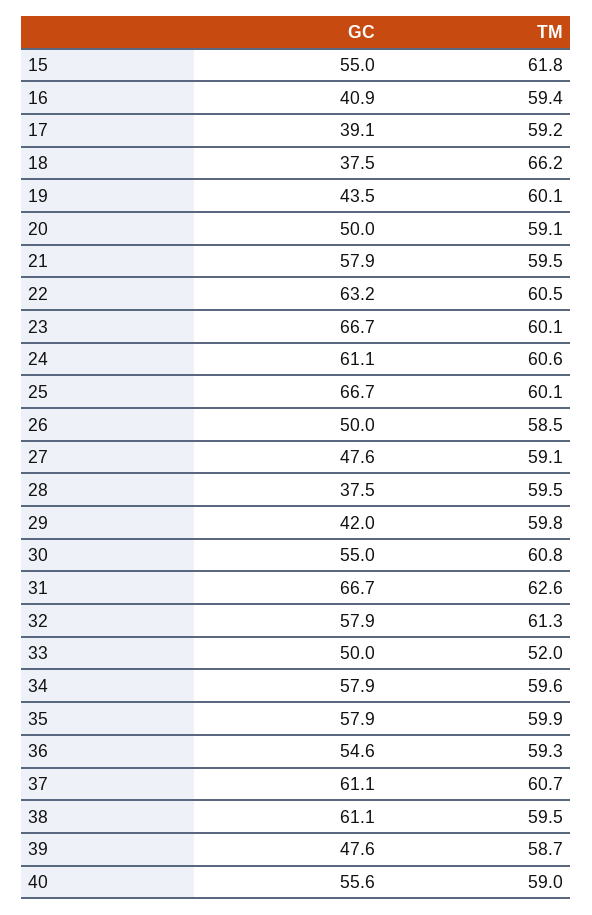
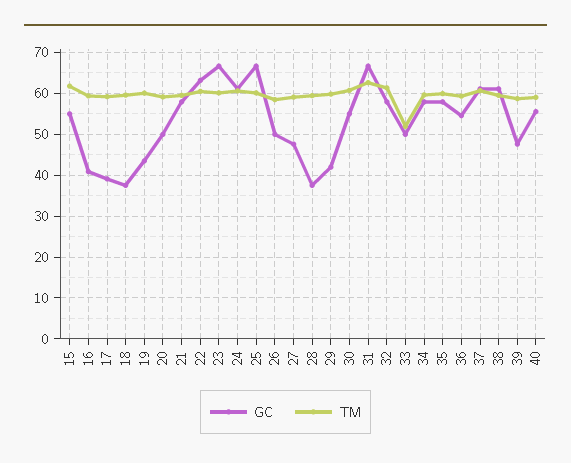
TM, 18: 66.2 -> 60

